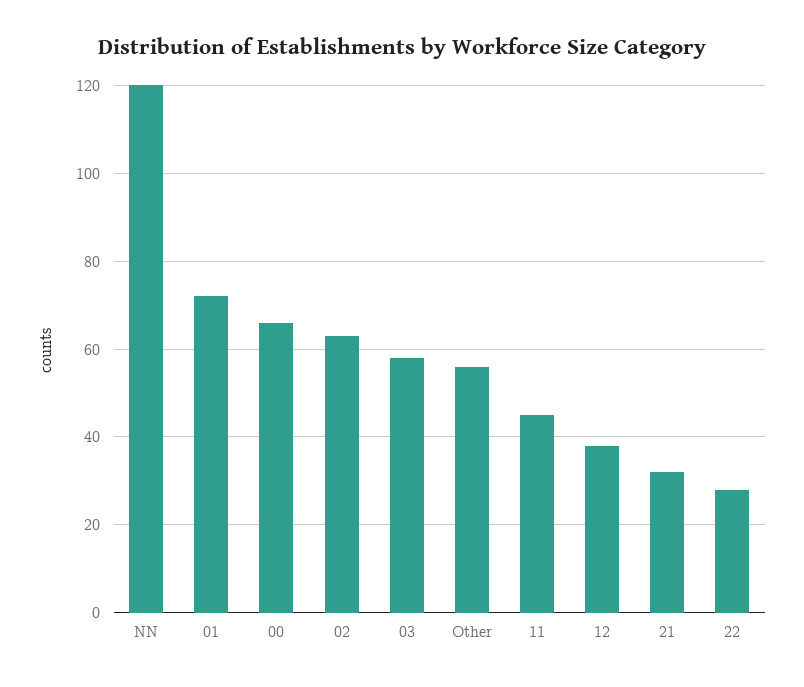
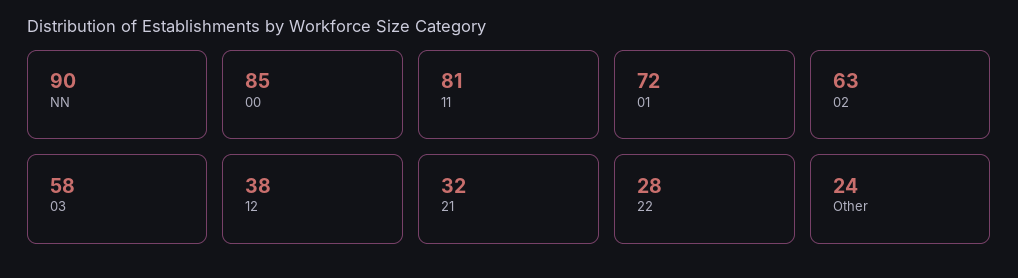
NN: 120 -> 90
00: 65 -> 85
Other: 55 -> 24
11: 45 -> 81

